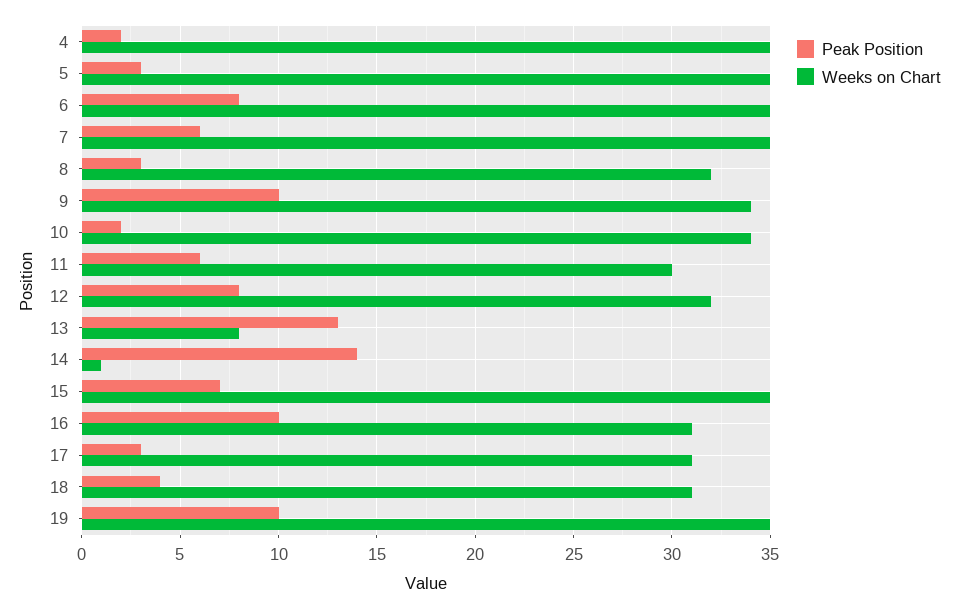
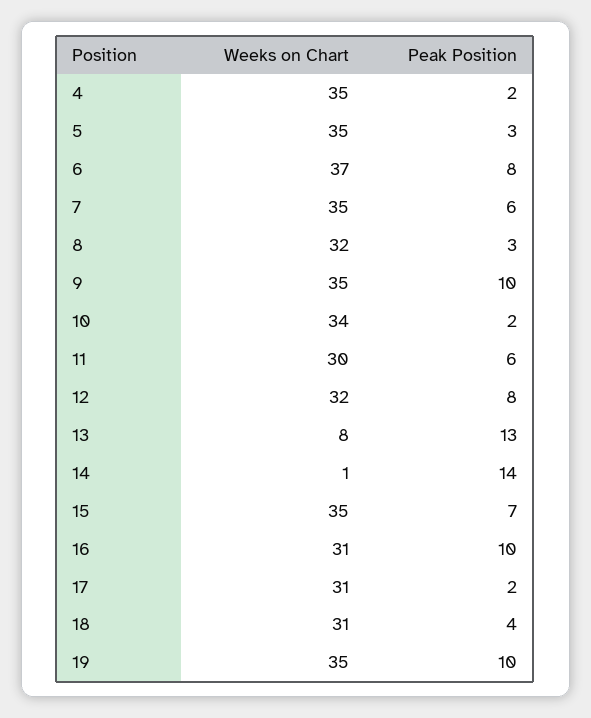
Weeks on Chart, 6: 35 -> 37
Weeks on Chart, 9: 34 -> 35
Peak Position, 17: 3 -> 2

